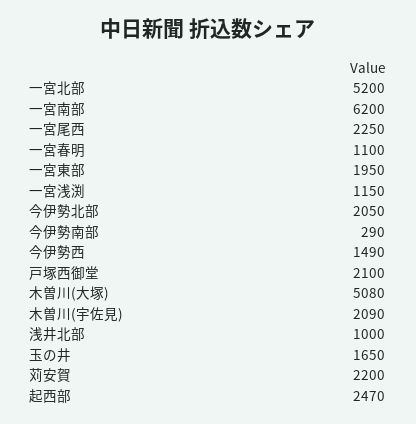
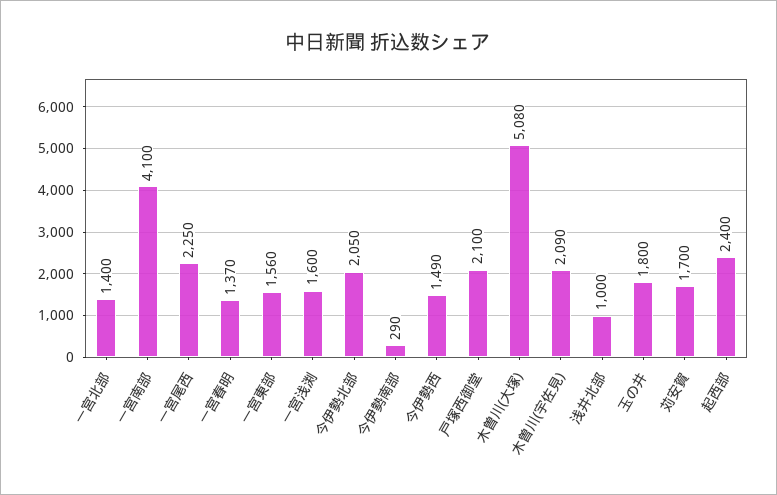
一宮北部: 5200 -> 1400
一宮南部: 6200 -> 4100
一宮春明: 1100 -> 1370
一宮東部: 1950 -> 1560
一宮浅渕: 1150 -> 1600
玉の井: 1650 -> 1800
苅安賀: 2200 -> 1700
起西部: 2470 -> 2400

